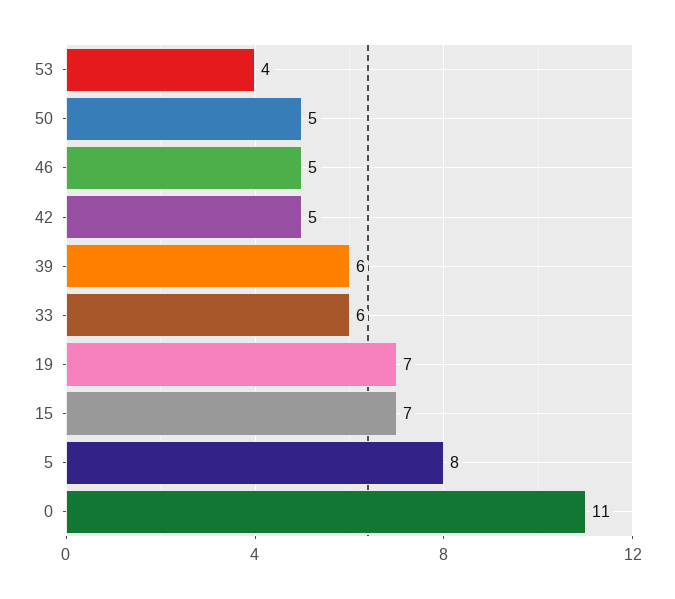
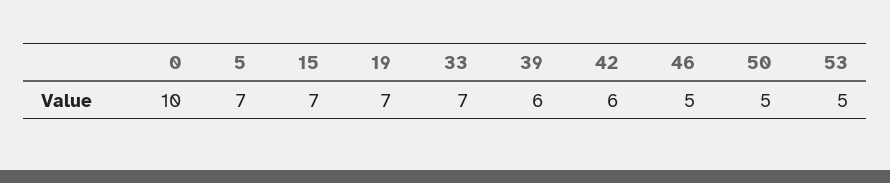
53: 4 -> 5
42: 5 -> 6
33: 6 -> 7
5: 8 -> 7
0: 11 -> 10

